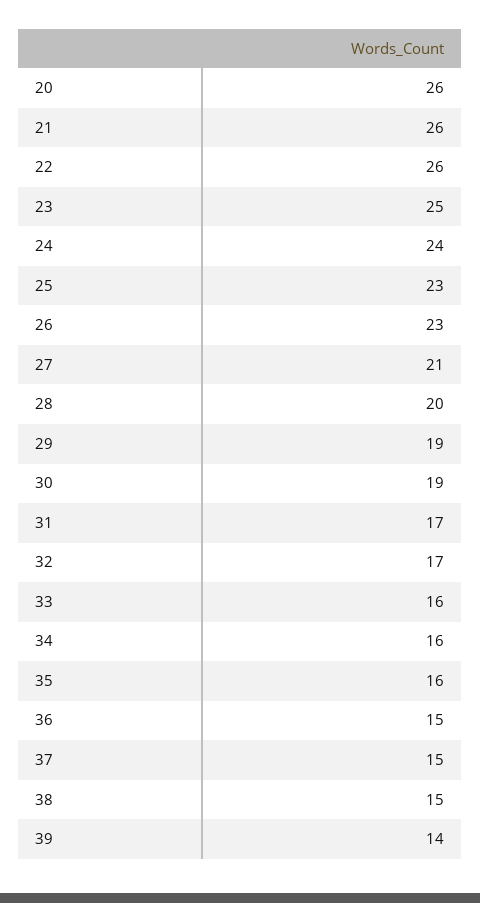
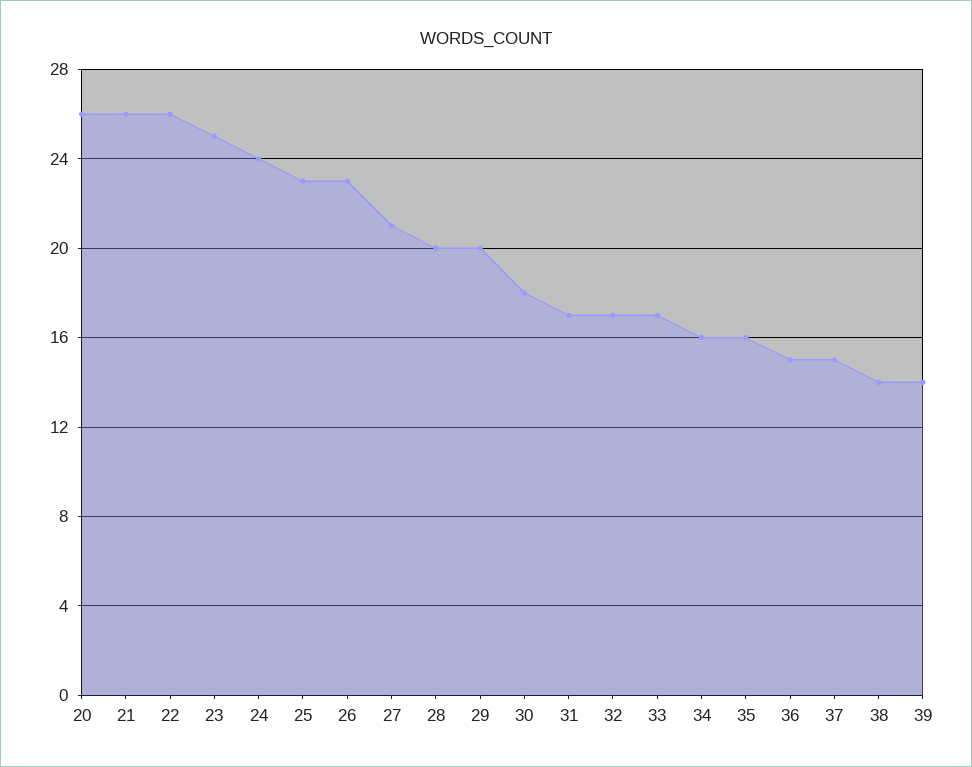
29: 19 -> 20
30: 19 -> 18
33: 16 -> 17
38: 15 -> 14

